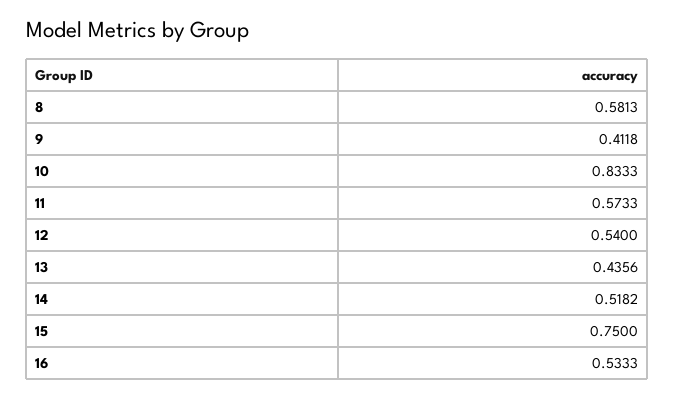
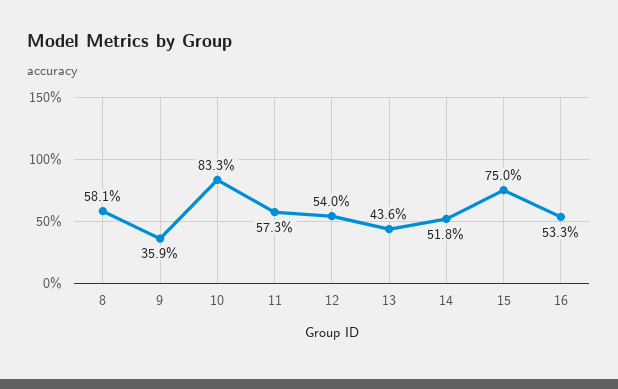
9: 0.4118 -> 0.359

